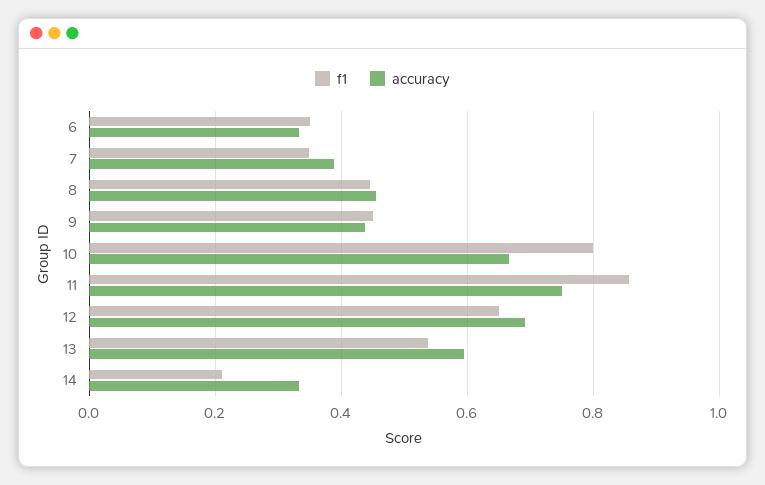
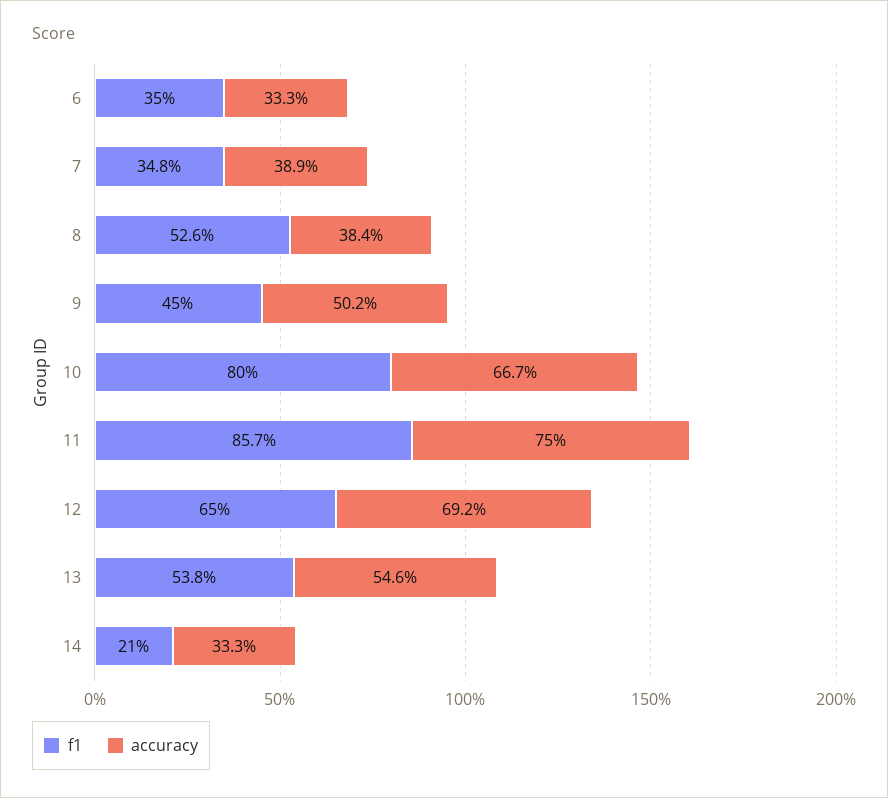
f1, 8: 0.44 -> 0.526
accuracy, 8: 0.46 -> 0.384
accuracy, 9: 0.44 -> 0.502
accuracy, 13: 0.6 -> 0.546

